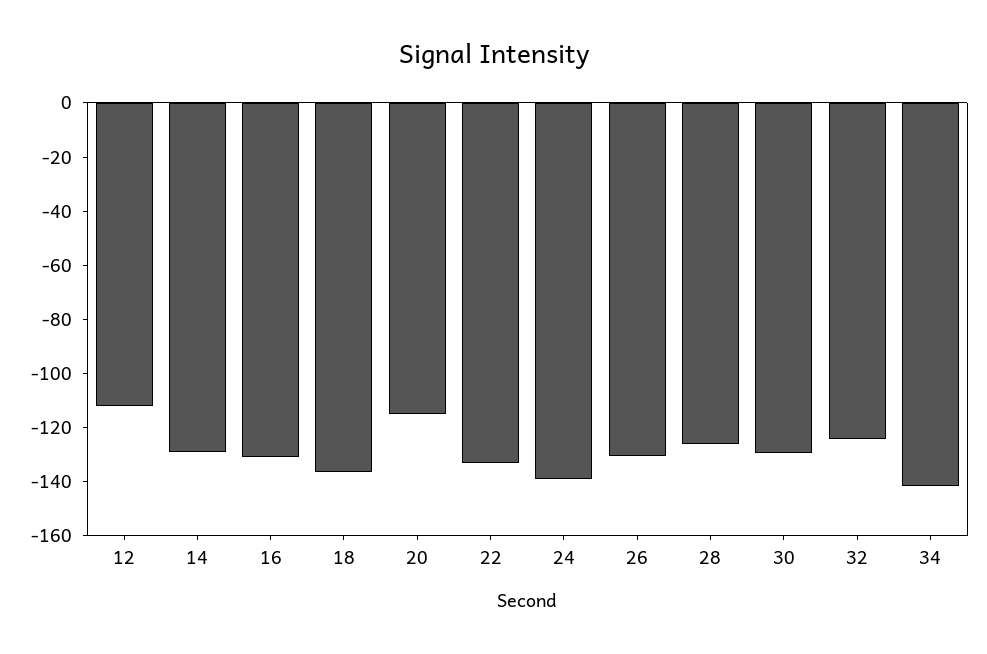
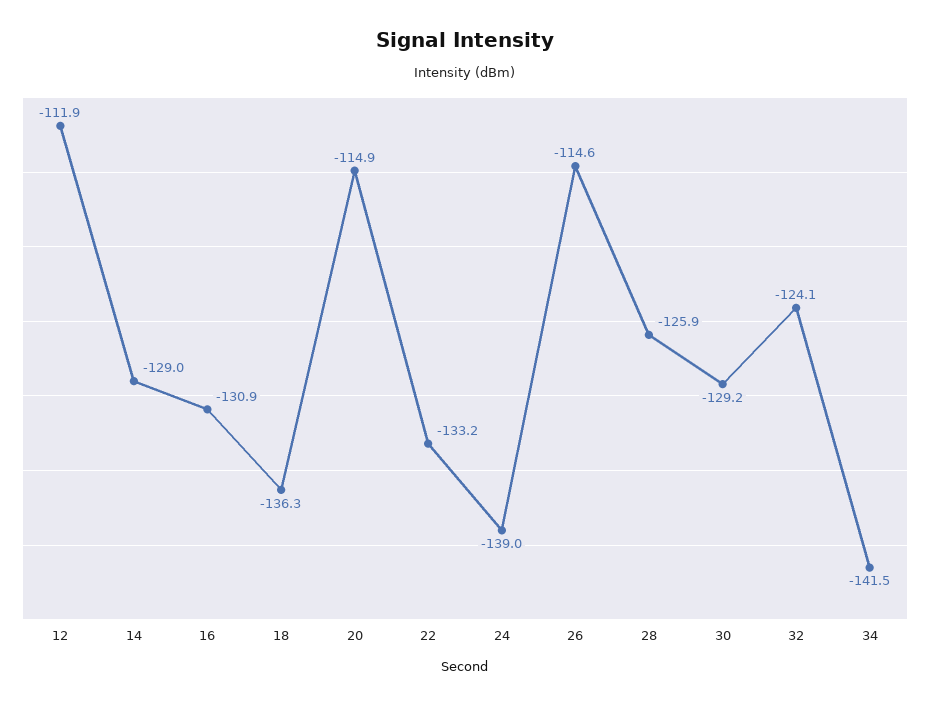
26: -130 -> -114.6

